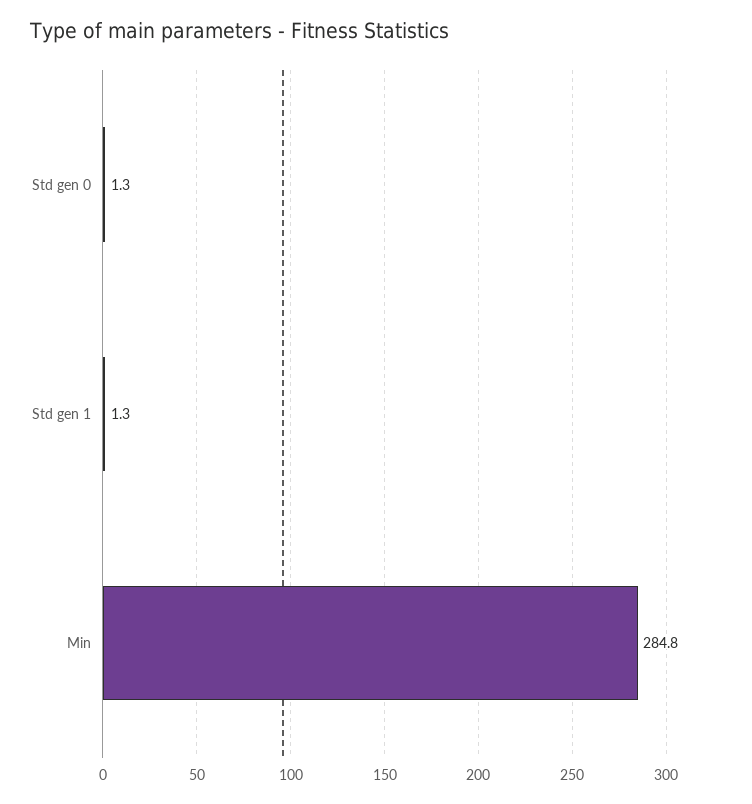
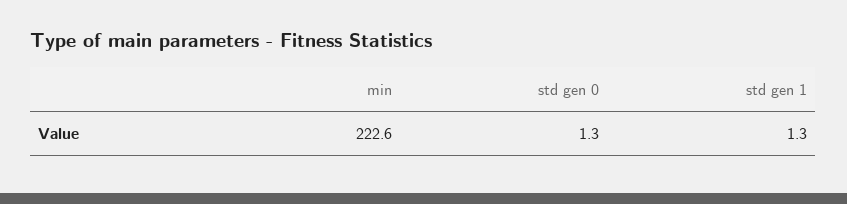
Min: 284.8 -> 222.6

